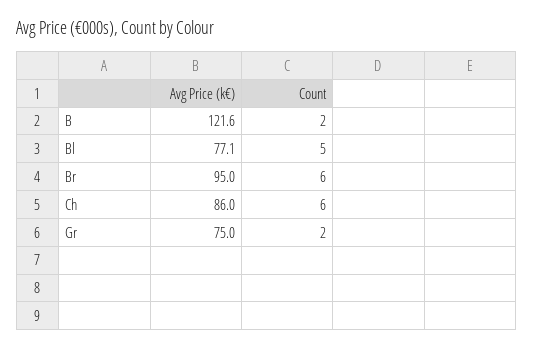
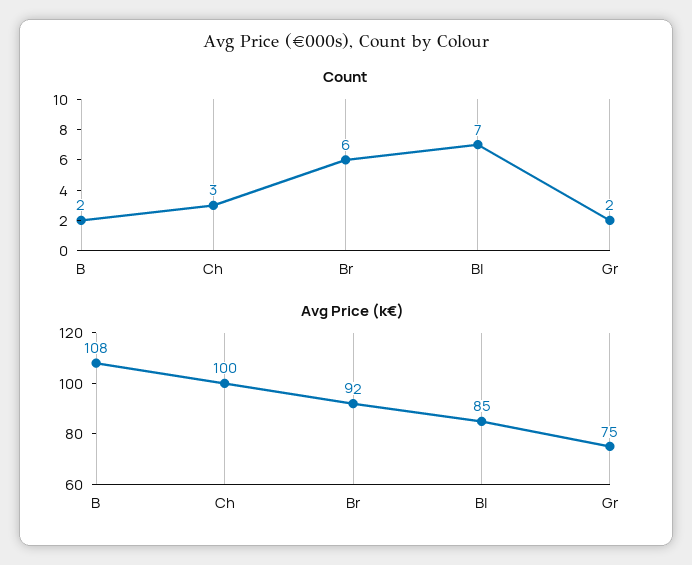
Avg Price (k€), B: 121.6 -> 108
Avg Price (k€), Bl: 77.1 -> 85
Count, Bl: 5 -> 7
Avg Price (k€), Br: 95 -> 92
Avg Price (k€), Ch: 86 -> 100
Count, Ch: 6 -> 3

